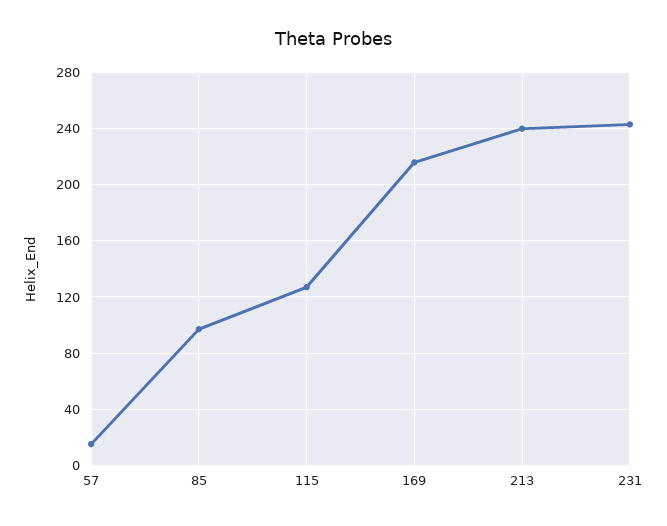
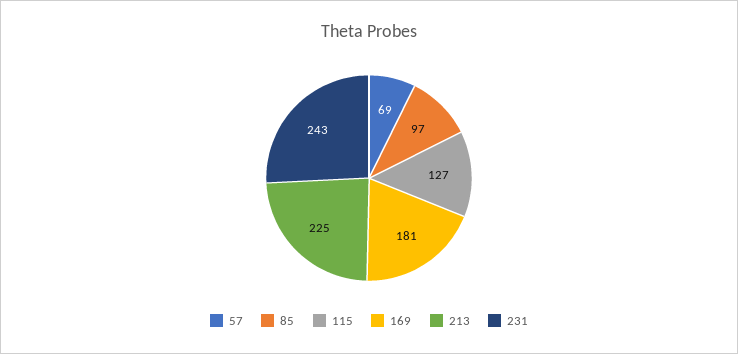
57: 15 -> 69
169: 215 -> 181
213: 240 -> 225

